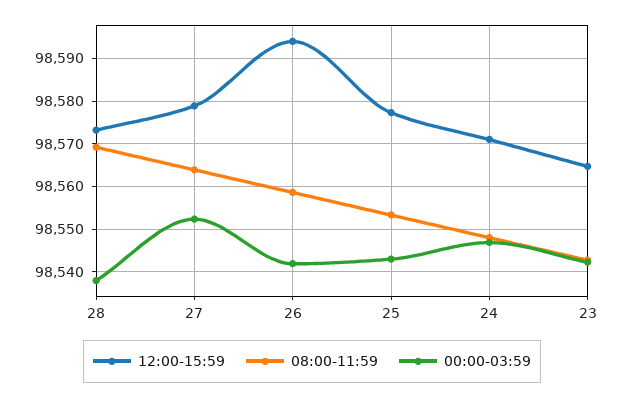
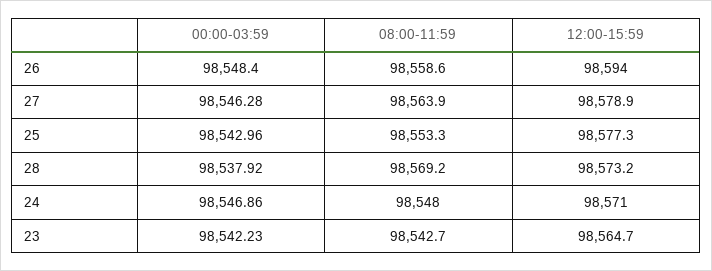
00:00-03:59, 27: 98552 -> 98546.28
00:00-03:59, 26: 98542 -> 98548.4

